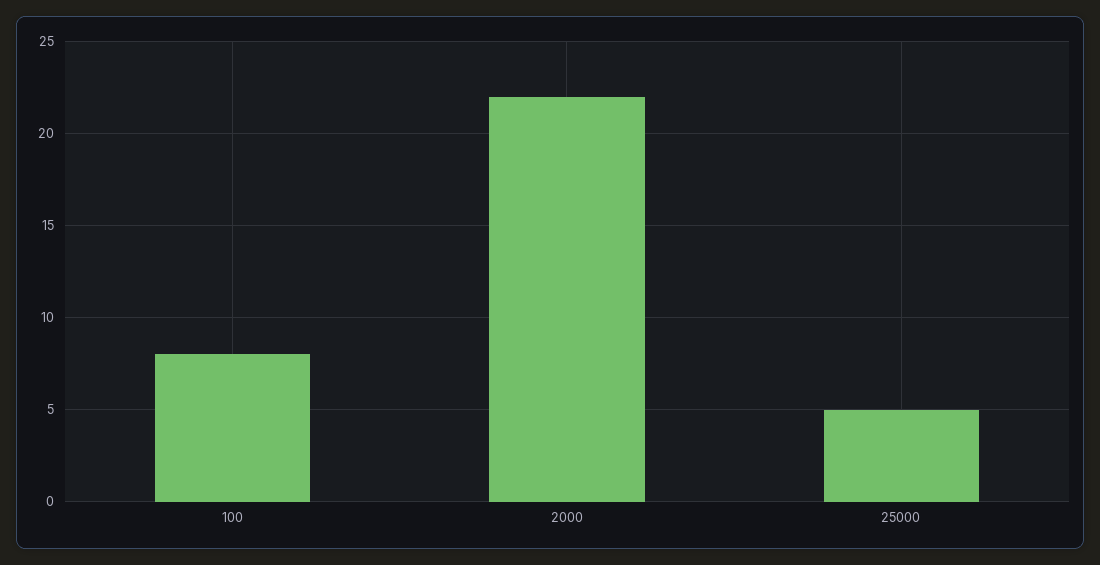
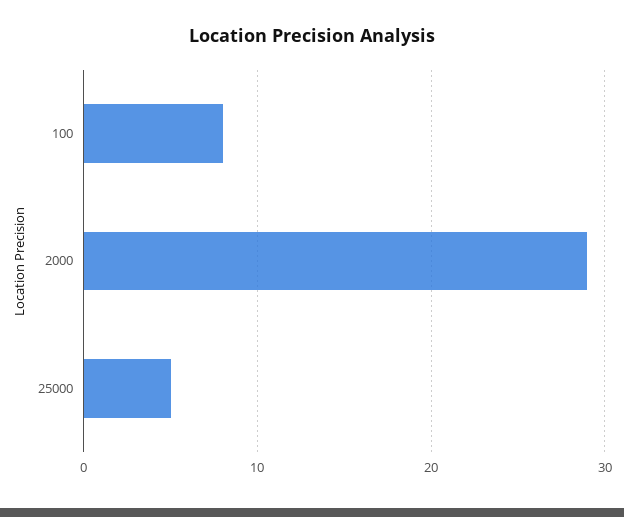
2000: 22 -> 29

